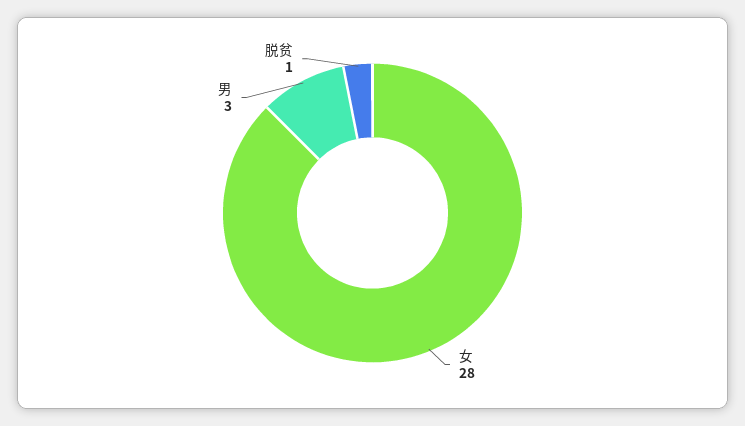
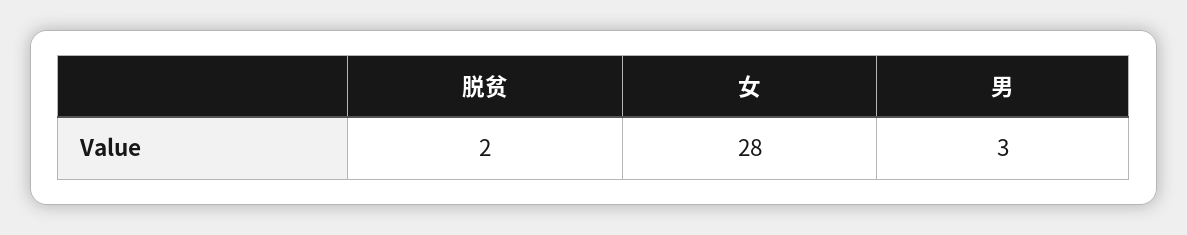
脱贫: 1 -> 2

